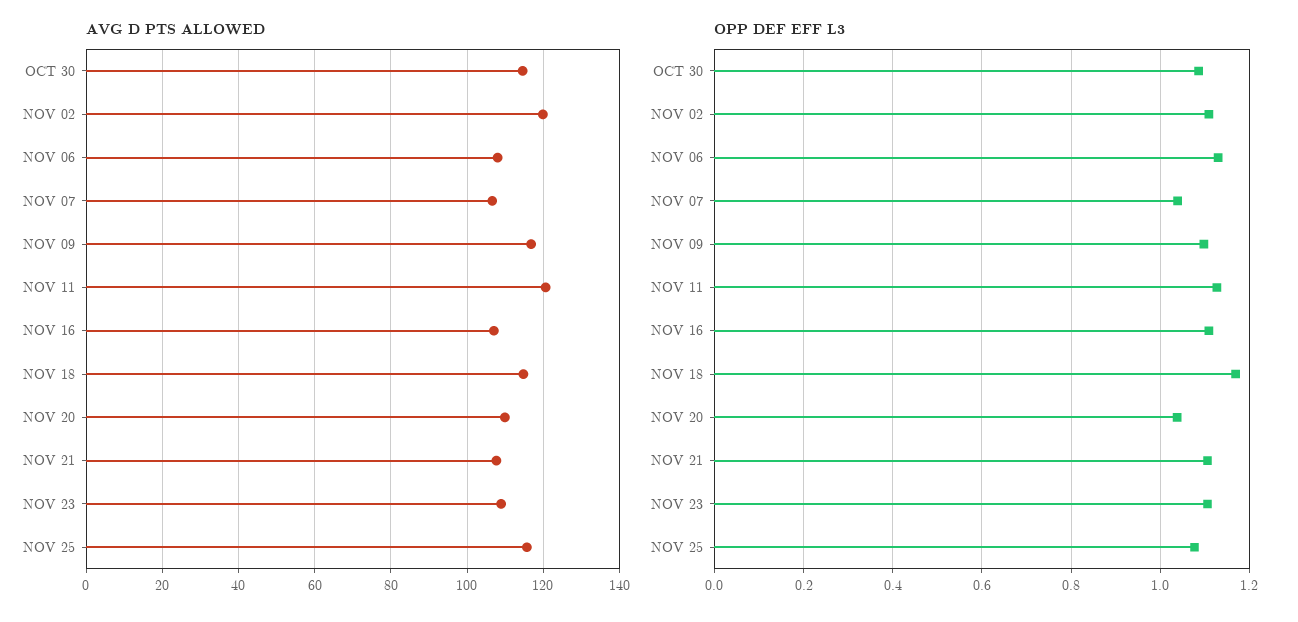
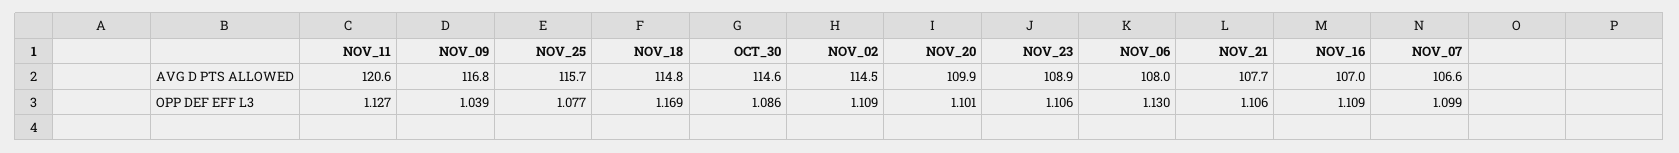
AVG D PTS ALLOWED, NOV 02: 120 -> 114.5
OPP DEF EFF L3, NOV 07: 1.04 -> 1.099
OPP DEF EFF L3, NOV 09: 1.1 -> 1.039
OPP DEF EFF L3, NOV 20: 1.04 -> 1.101

